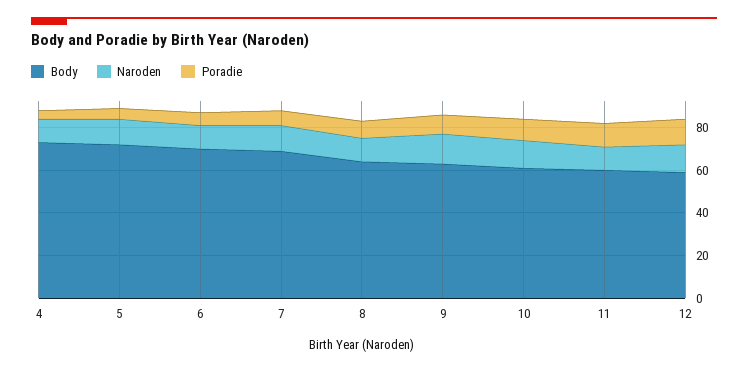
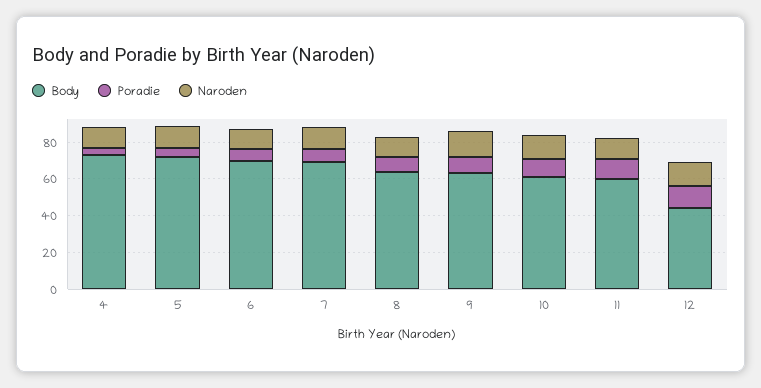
Body, 12: 60 -> 45

